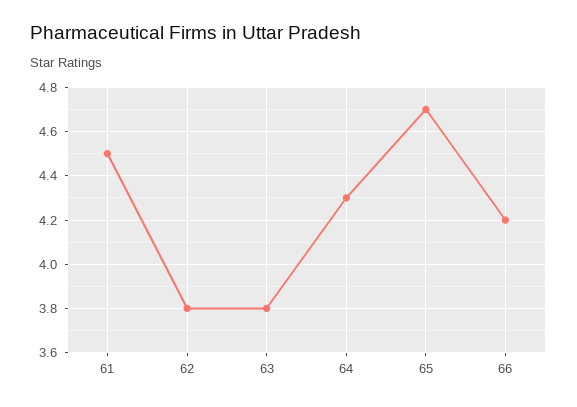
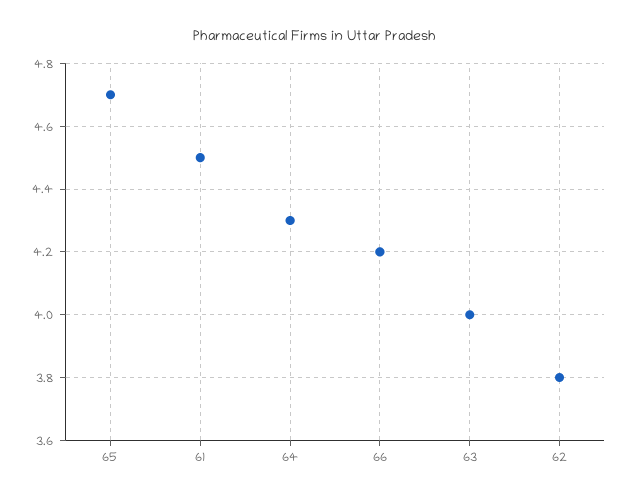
63: 3.8 -> 4

